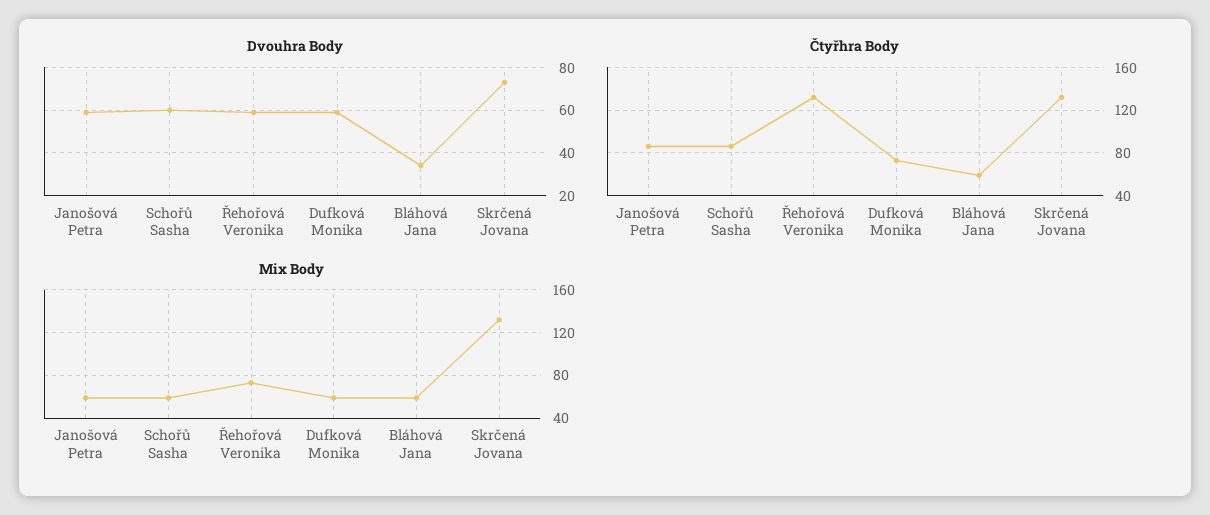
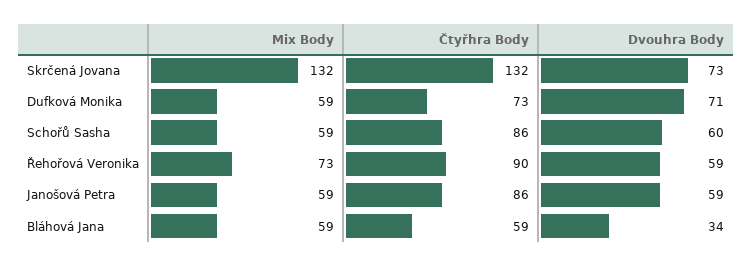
Dvouhra Body, Dufková Monika: 60 -> 71
Čtyřhra Body, Řehořová Veronika: 130 -> 90

